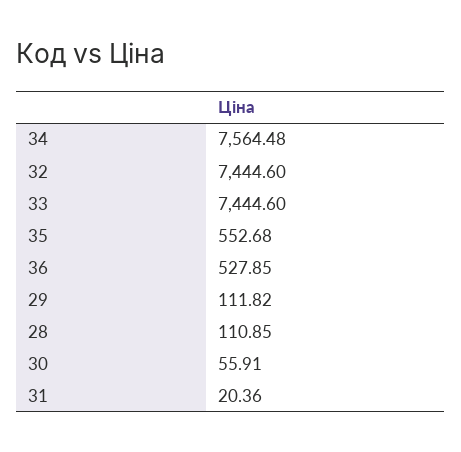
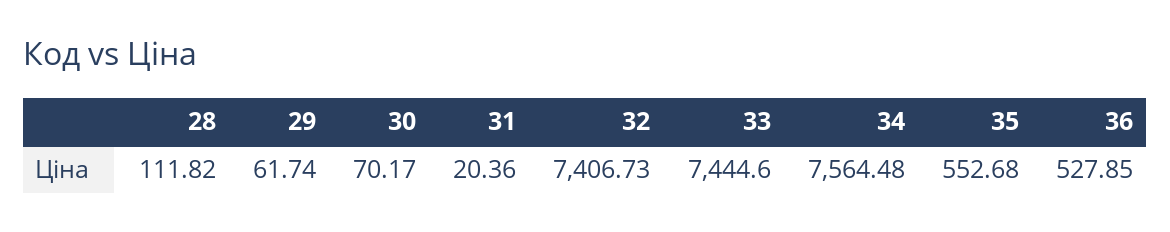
32: 7444.6 -> 7406.73
29: 111.82 -> 61.74
28: 110.85 -> 111.82
30: 55.91 -> 70.17

